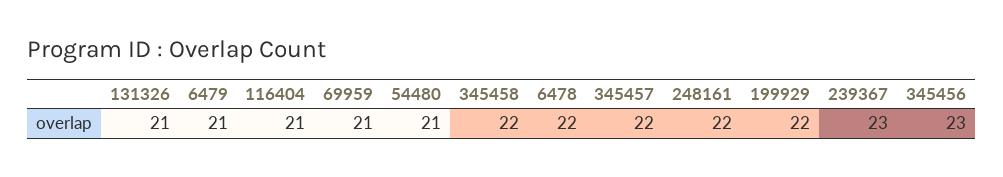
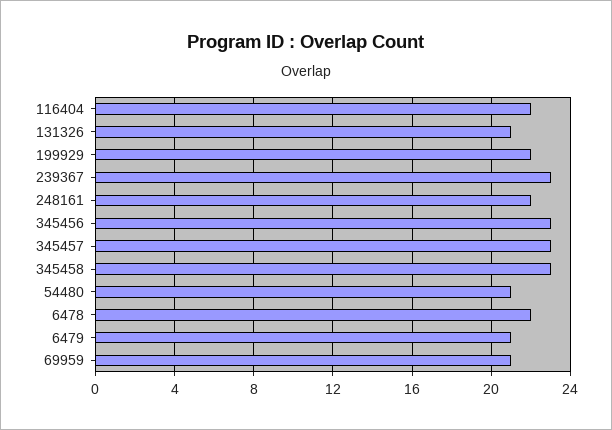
116404: 21 -> 22
345458: 22 -> 23
345457: 22 -> 23

